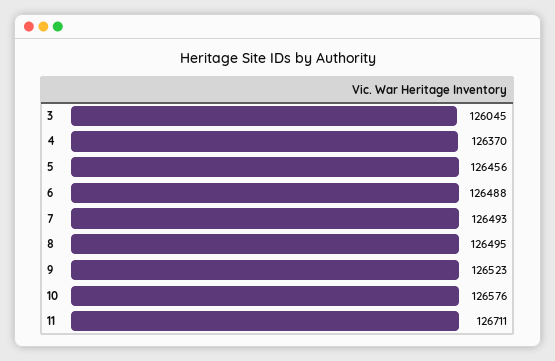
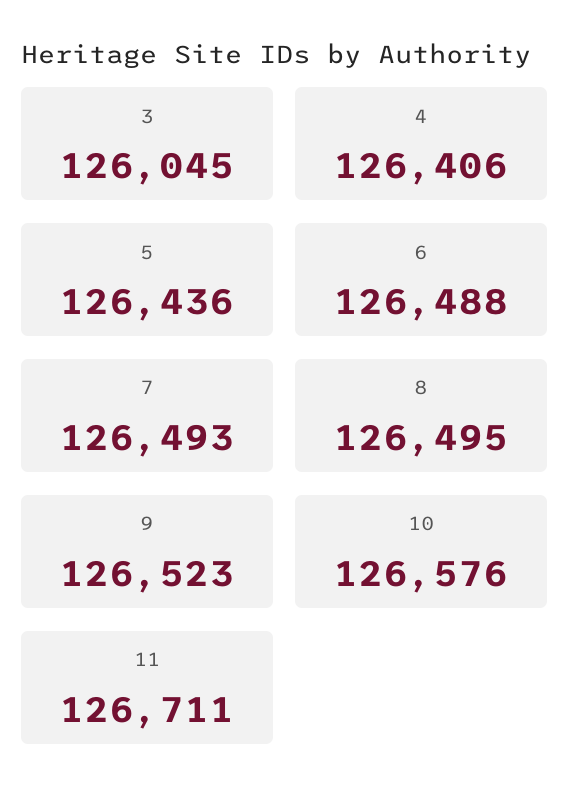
4: 126370 -> 126406
5: 126456 -> 126436

